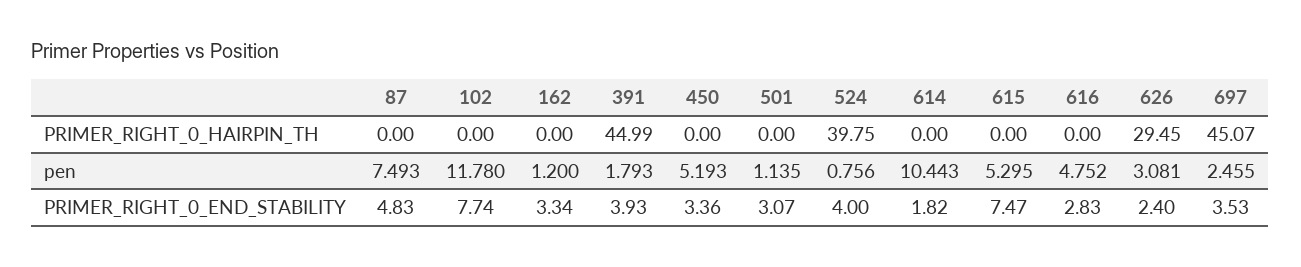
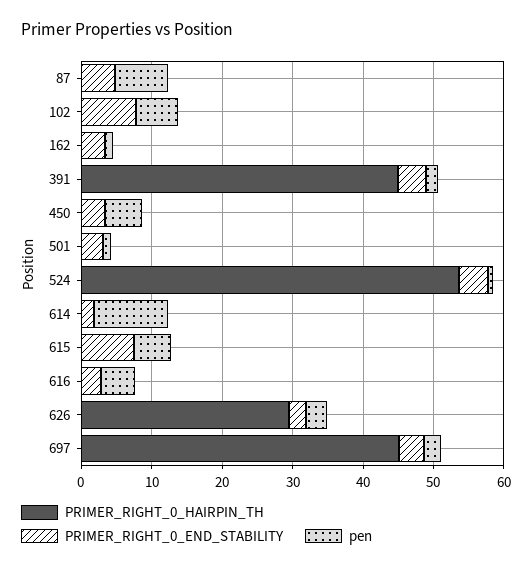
PRIMER_RIGHT_0_HAIRPIN_TH, 524: 39.75 -> 54
pen, 102: 11.78 -> 6

